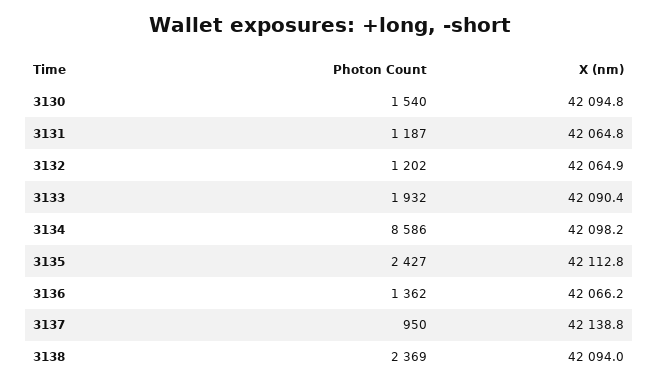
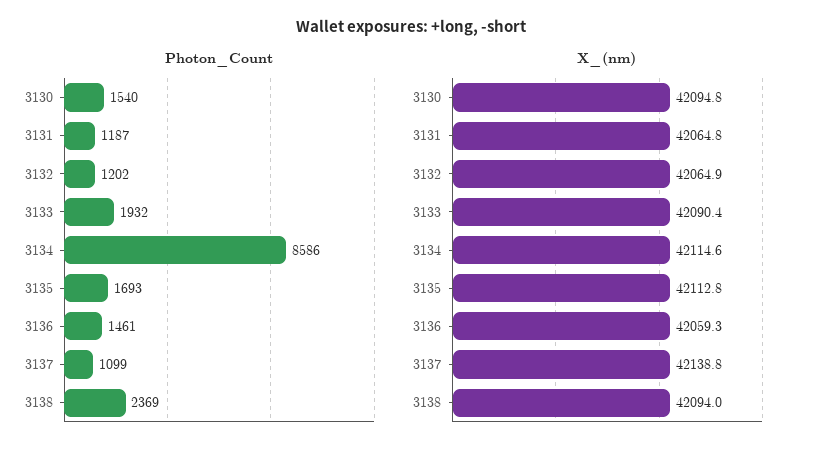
X (nm), 3134: 42098.2 -> 42114.6
Photon Count, 3135: 2427 -> 1693
Photon Count, 3136: 1362 -> 1461
X (nm), 3136: 42066.2 -> 42059.3
Photon Count, 3137: 950 -> 1099

